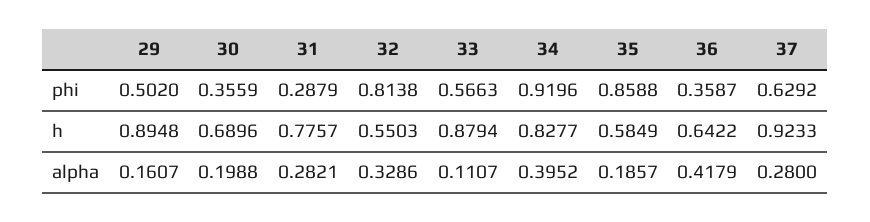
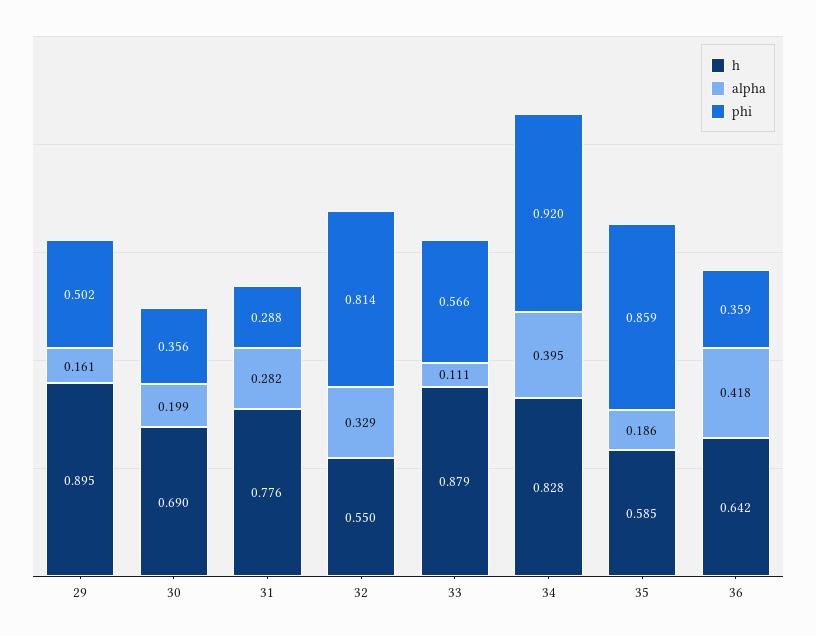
phi, 37: 0.6292 -> none
h, 37: 0.9233 -> none
alpha, 37: 0.28 -> none

